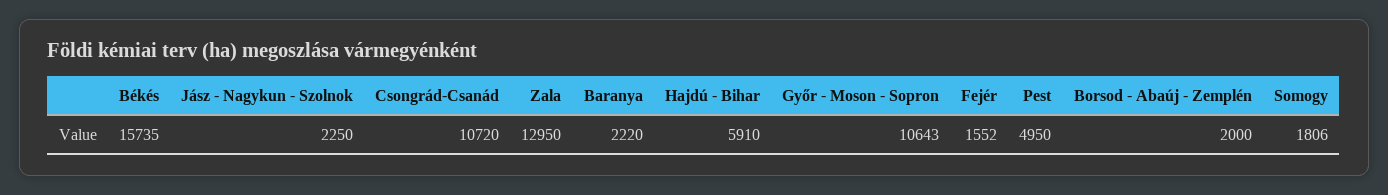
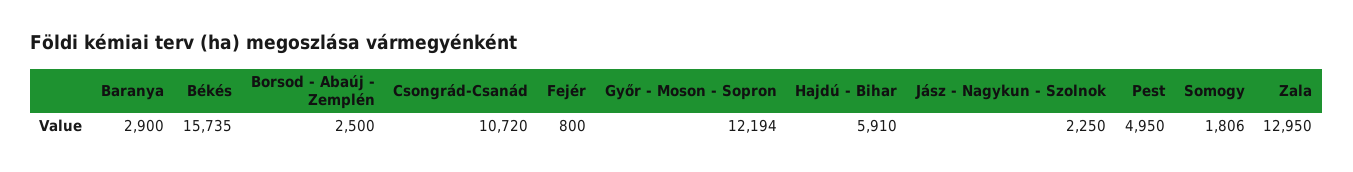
Baranya: 2220 -> 2900
Győr - Moson - Sopron: 10643 -> 12194
Fejér: 1552 -> 800
Borsod - Abaúj - Zemplén: 2000 -> 2500

